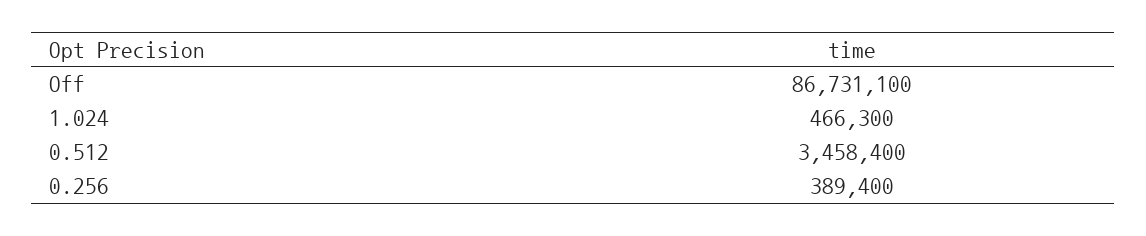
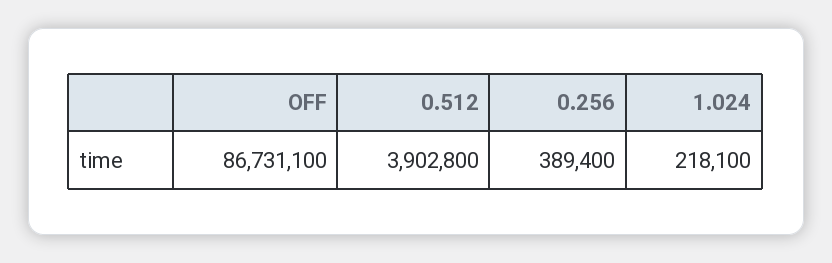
1.024: 466300 -> 218100
0.512: 3458400 -> 3902800

